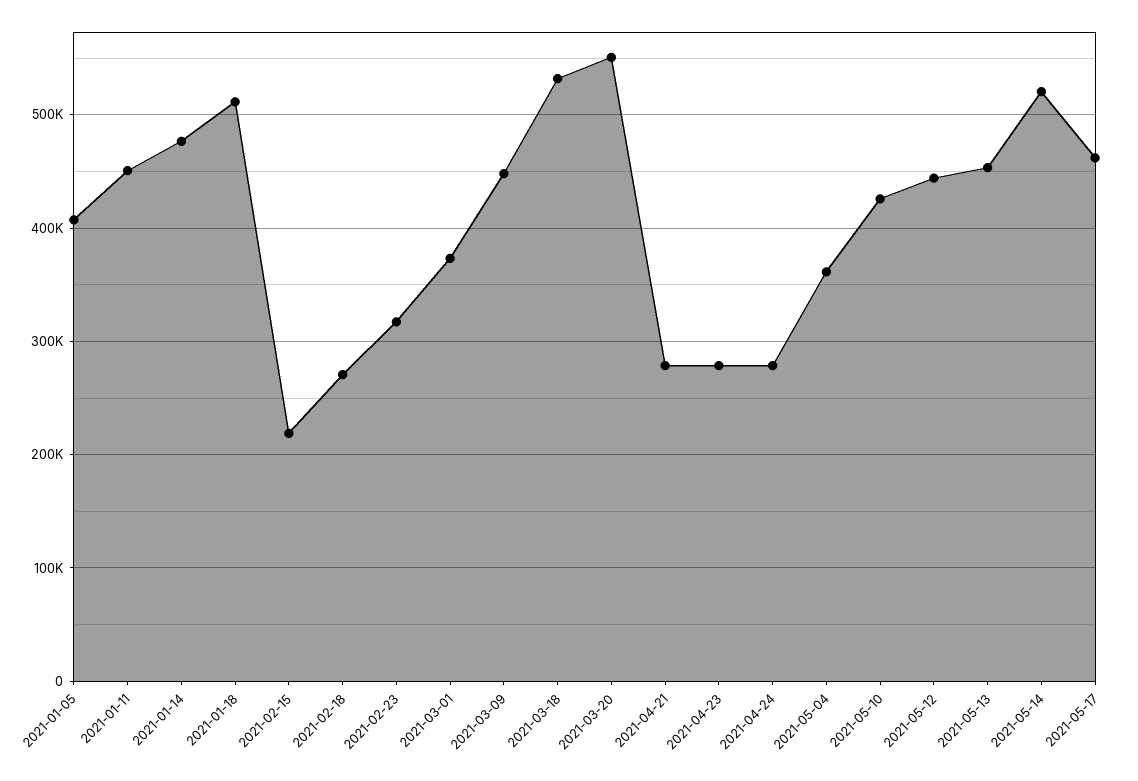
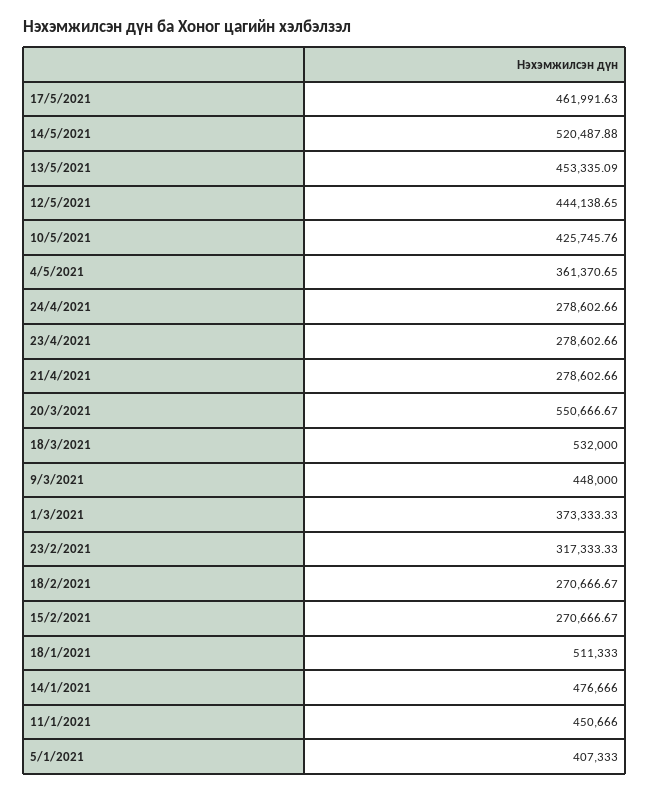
2021-02-15: 220000 -> 270666.67

